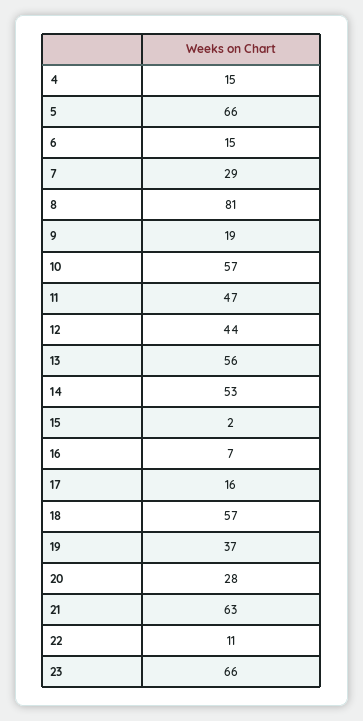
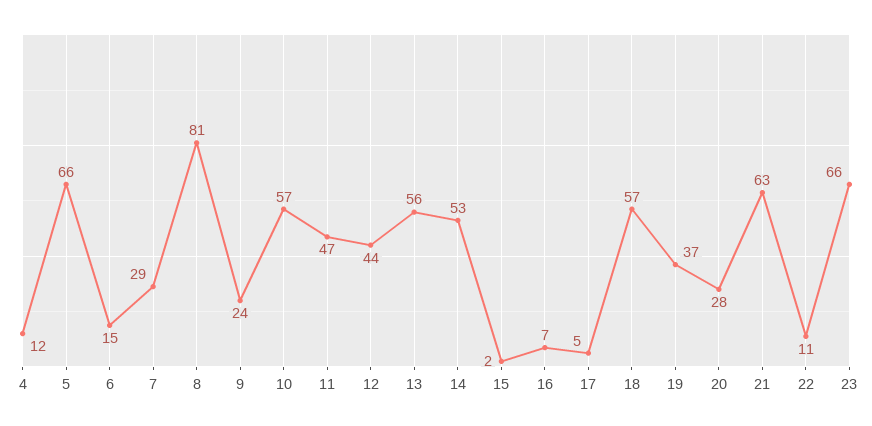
4: 15 -> 12
9: 19 -> 24
17: 16 -> 5

